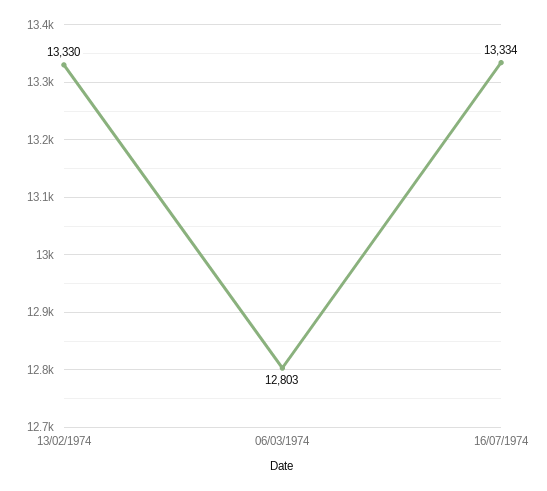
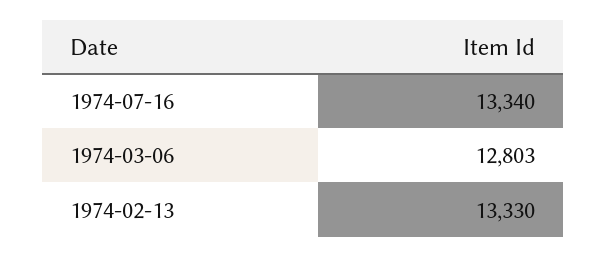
16/07/1974: 13334 -> 13340

